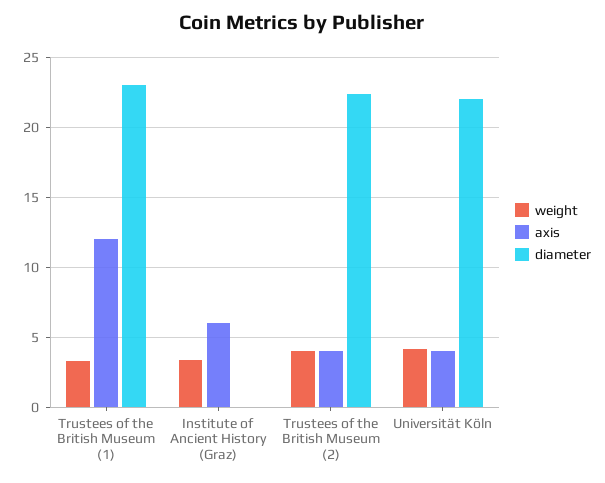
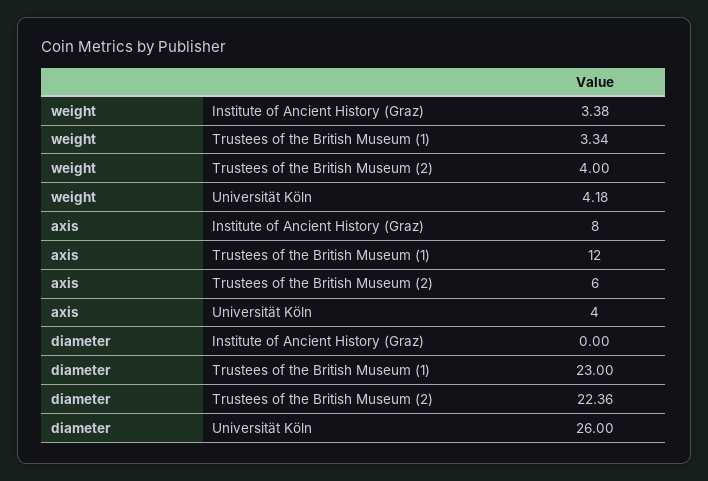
axis, Institute of Ancient History (Graz): 6 -> 8
axis, Trustees of the British Museum (2): 4 -> 6
diameter, Universität Köln: 22 -> 26

